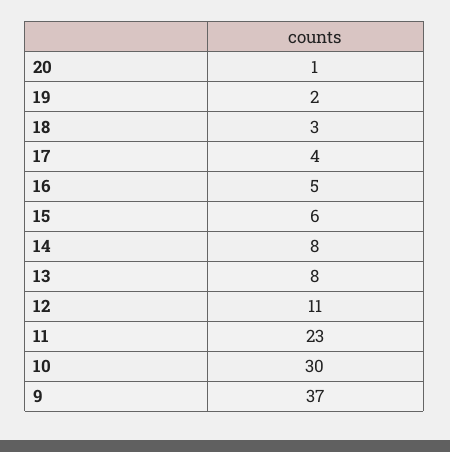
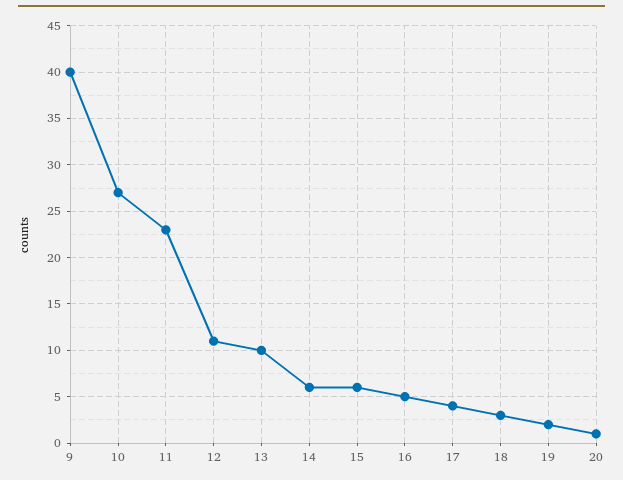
14: 8 -> 6
13: 8 -> 10
10: 30 -> 27
9: 37 -> 40

